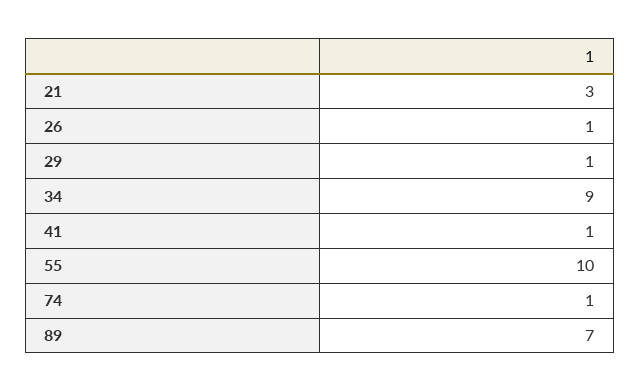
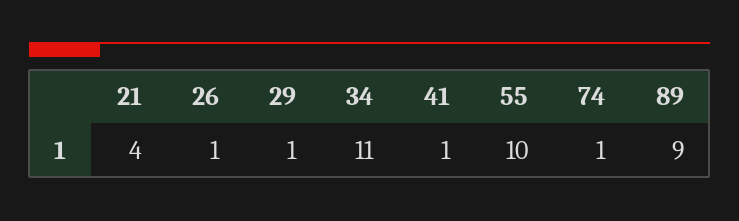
21: 3 -> 4
34: 9 -> 11
89: 7 -> 9

